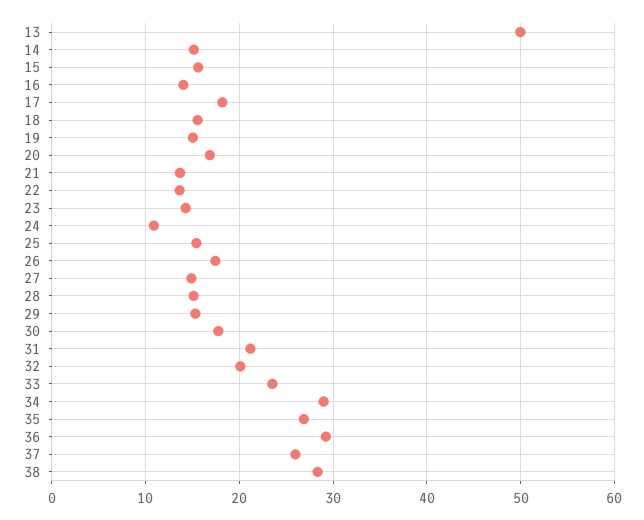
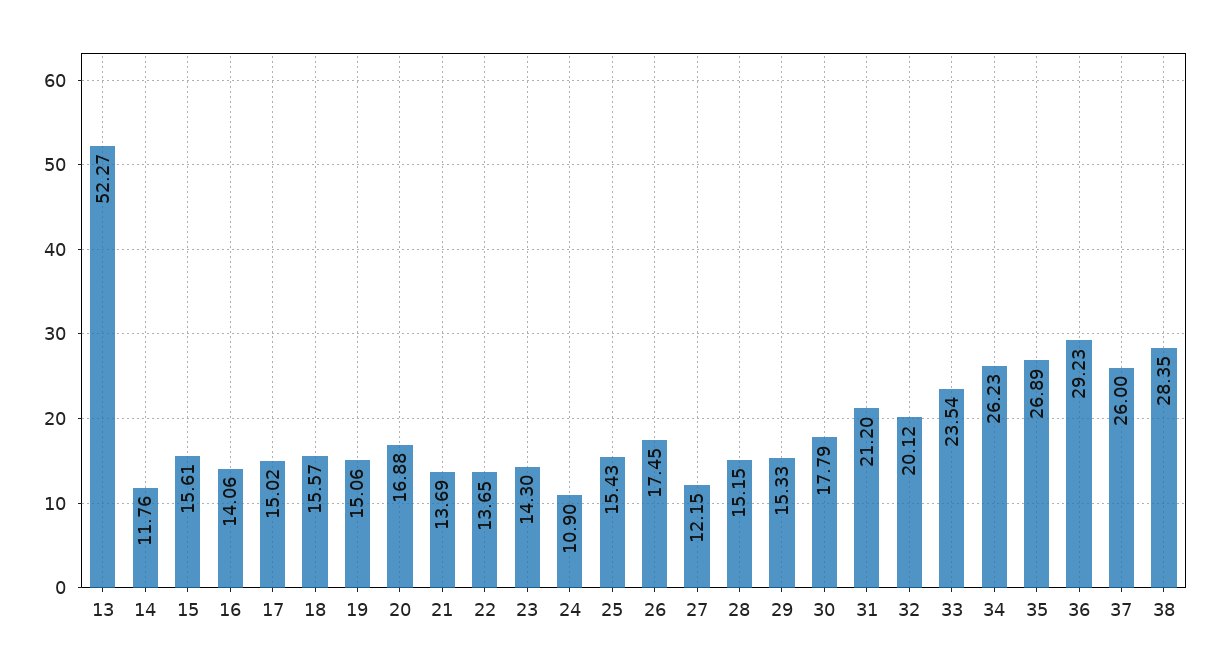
13: 50 -> 52.27
14: 15 -> 11.76
17: 18 -> 15.02
27: 15 -> 12.15
34: 29 -> 26.23

